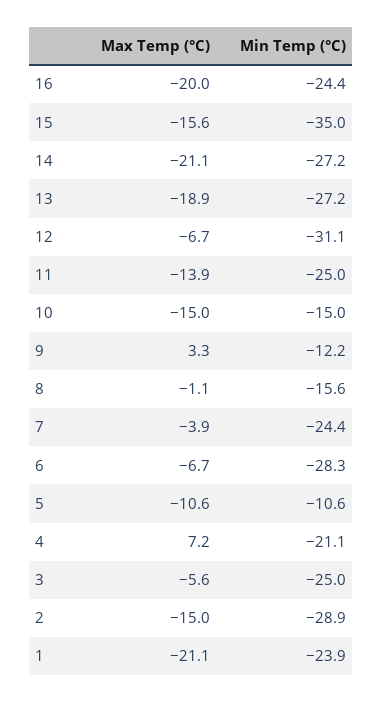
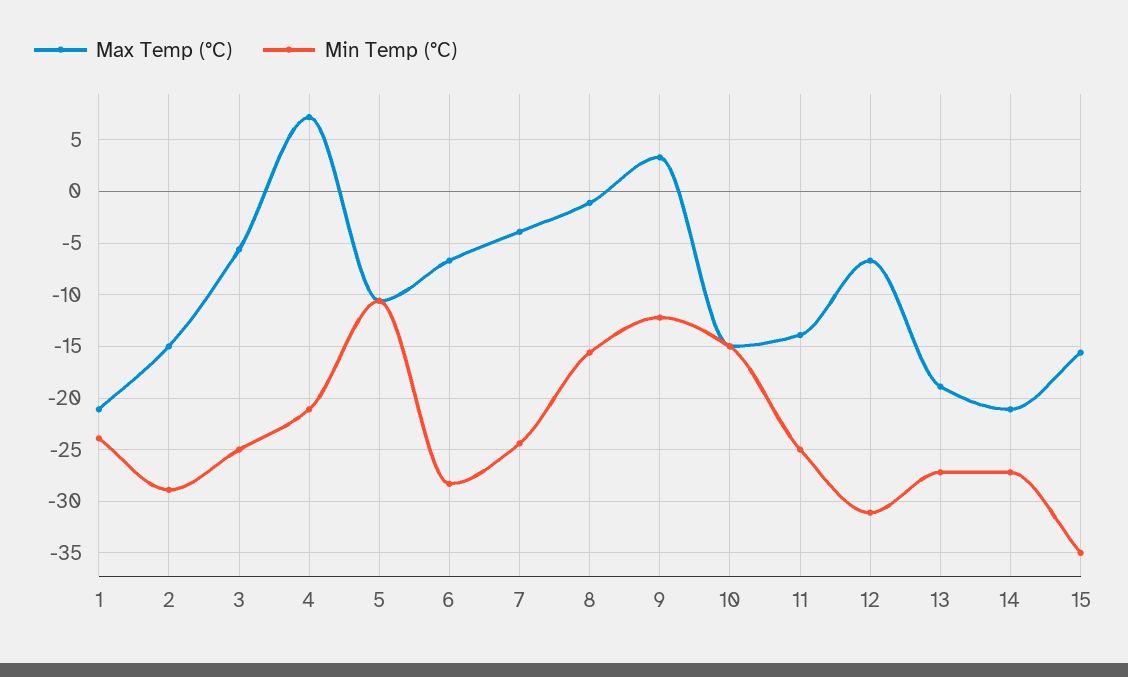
Max Temp (°C), 16: -20 -> none
Min Temp (°C), 16: -24.4 -> none

